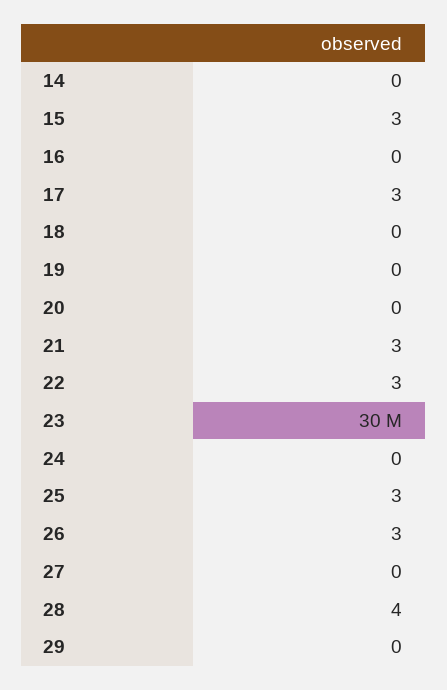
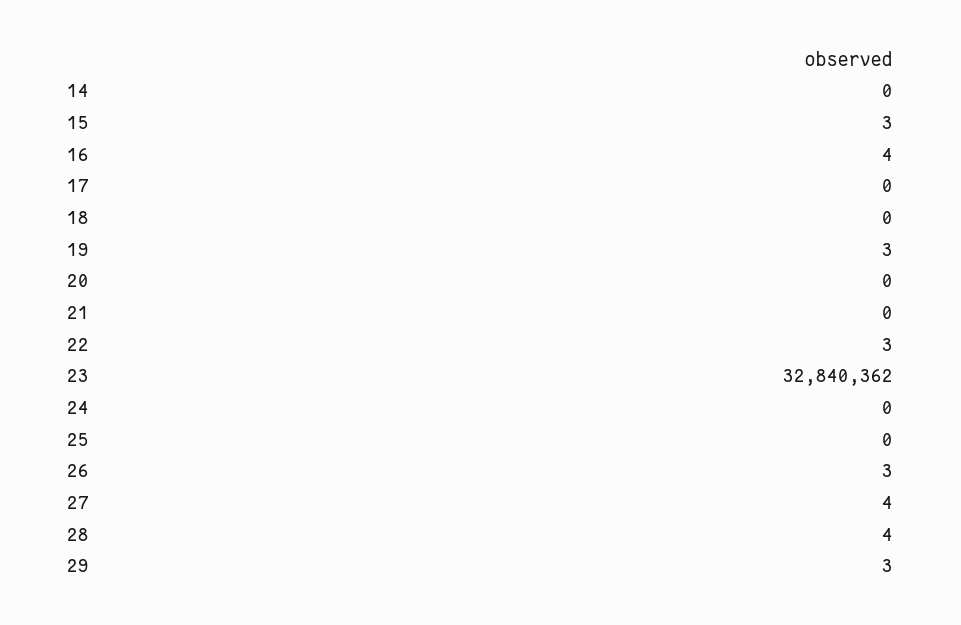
16: 0 -> 4
17: 3 -> 0
19: 0 -> 3
21: 3 -> 0
23: 30000000 -> 32840362
25: 3 -> 0
27: 0 -> 4
29: 0 -> 3

